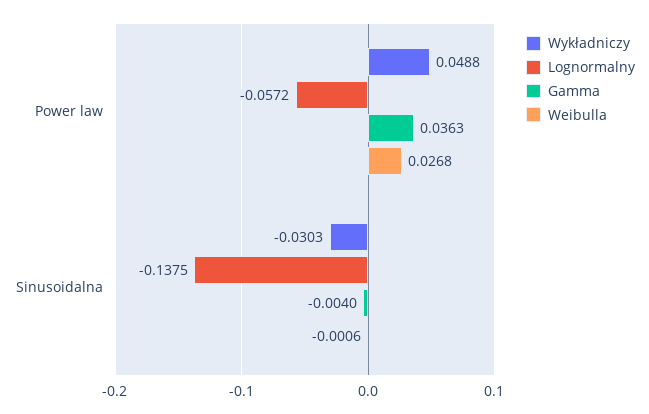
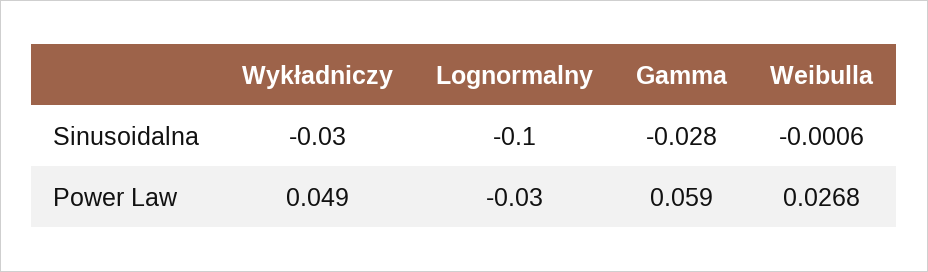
Lognormalny, Power law: -0.0572 -> -0.03
Gamma, Power law: 0.0363 -> 0.059
Lognormalny, Sinusoidalna: -0.1375 -> -0.1
Gamma, Sinusoidalna: -0.004 -> -0.028

